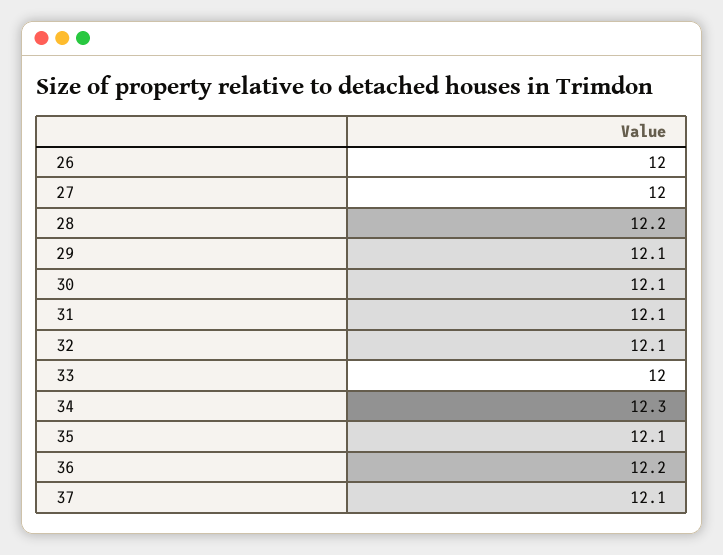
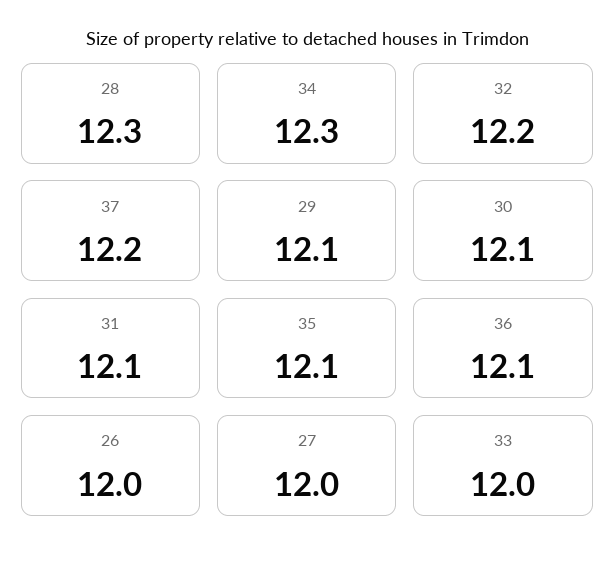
28: 12.2 -> 12.3
32: 12.1 -> 12.2
36: 12.2 -> 12.1
37: 12.1 -> 12.2

